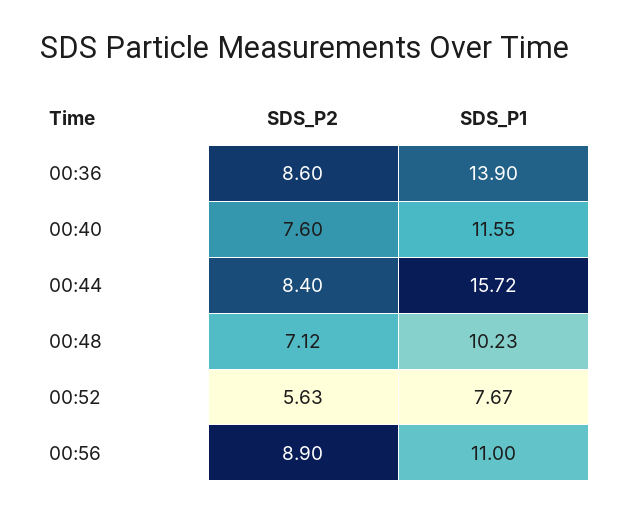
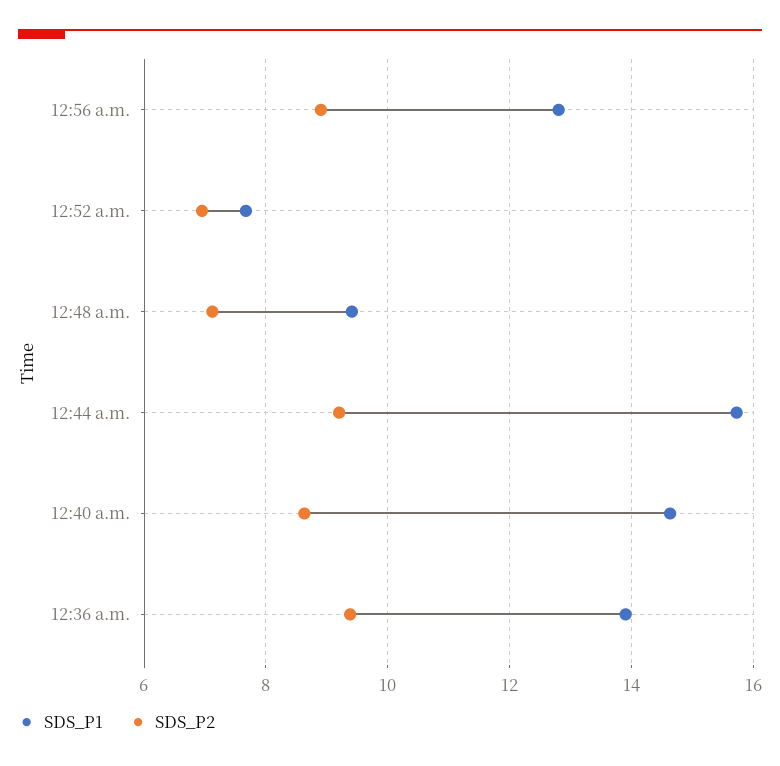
SDS_P2, 00:36: 8.6 -> 9.4
SDS_P2, 00:40: 7.6 -> 8.6
SDS_P1, 00:40: 11.55 -> 14.6
SDS_P2, 00:44: 8.4 -> 9.2
SDS_P1, 00:48: 10.23 -> 9.4
SDS_P2, 00:52: 5.63 -> 7
SDS_P1, 00:56: 11 -> 12.8

